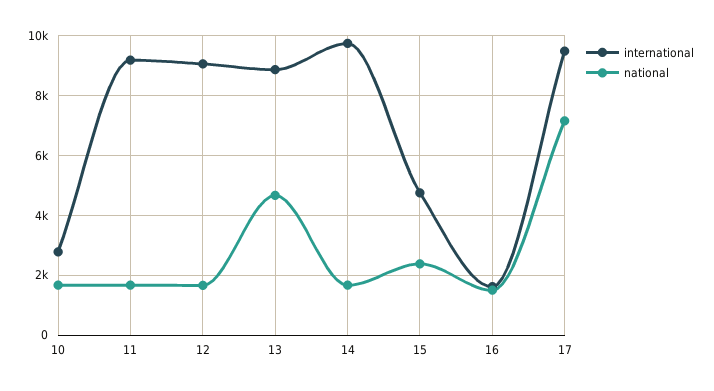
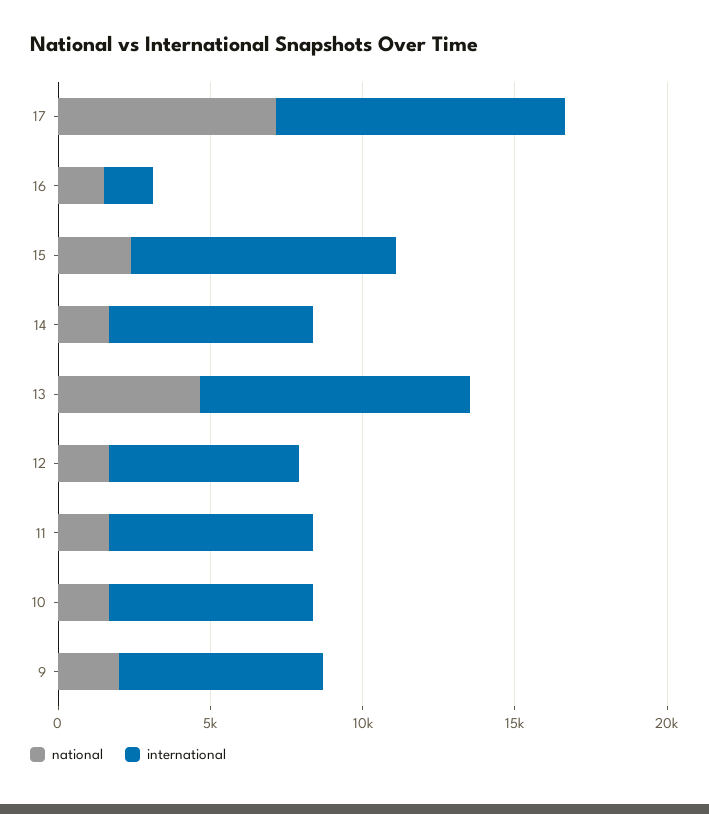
international, 10: 2750 -> 7000
international, 11: 9250 -> 7000
international, 12: 9000 -> 6000
international, 14: 9750 -> 7000
international, 15: 4750 -> 9000
national, 9: none -> 2000
international, 9: none -> 7000

